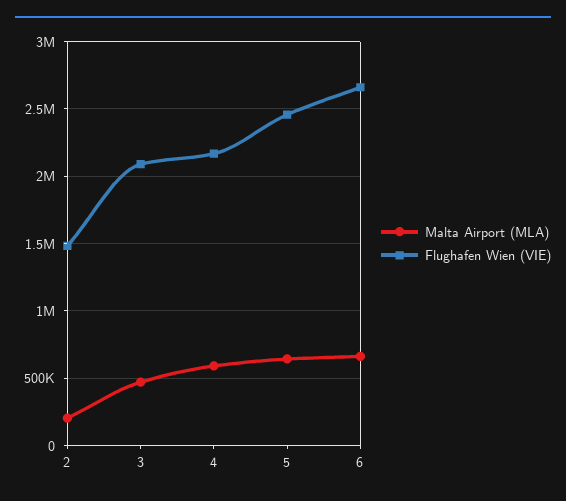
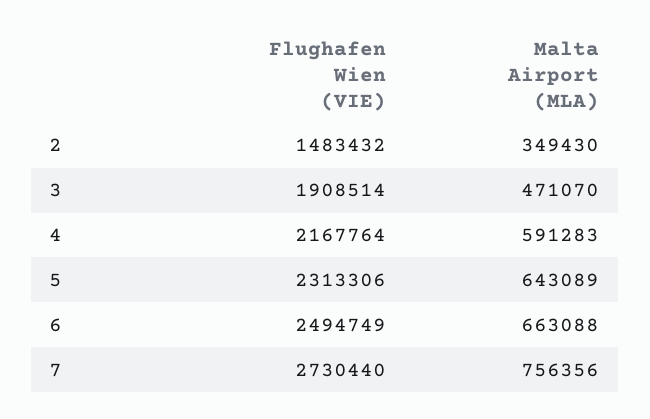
Malta Airport (MLA), 2: 200000 -> 349430
Flughafen Wien (VIE), 3: 2100000 -> 1908514
Flughafen Wien (VIE), 5: 2450000 -> 2313306
Flughafen Wien (VIE), 6: 2650000 -> 2494749
Flughafen Wien (VIE), 7: none -> 2730440
Malta Airport (MLA), 7: none -> 756356

